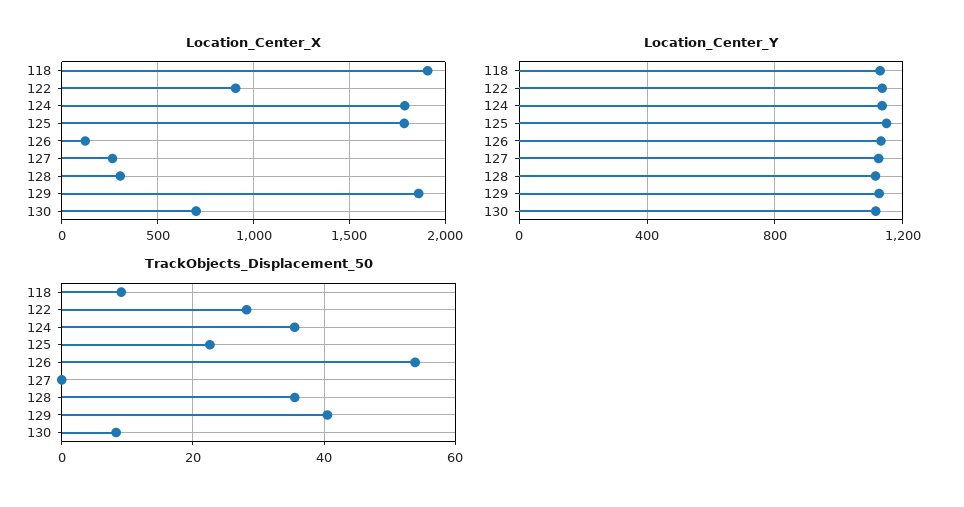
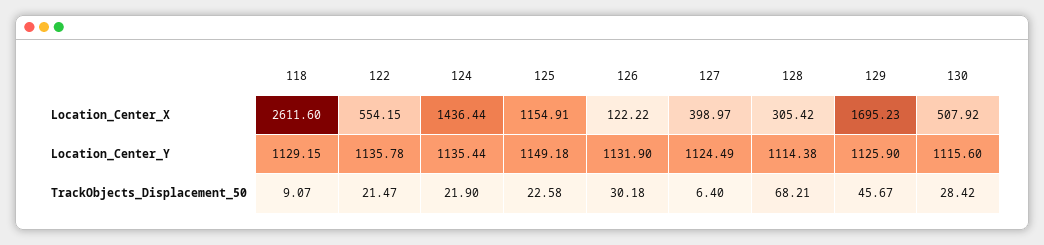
Location_Center_X, 118: 1900 -> 2611.6
Location_Center_X, 122: 900 -> 554.15
Location_Center_X, 124: 1800 -> 1436.44
Location_Center_X, 125: 1800 -> 1154.91
Location_Center_X, 127: 250 -> 398.97
Location_Center_X, 129: 1850 -> 1695.23
Location_Center_X, 130: 700 -> 507.92
TrackObjects_Displacement_50, 122: 28 -> 21.47
TrackObjects_Displacement_50, 124: 36 -> 21.9
TrackObjects_Displacement_50, 126: 54 -> 30.18
TrackObjects_Displacement_50, 127: 0 -> 6.4
TrackObjects_Displacement_50, 128: 36 -> 68.21
TrackObjects_Displacement_50, 129: 40 -> 45.67
TrackObjects_Displacement_50, 130: 8 -> 28.42

